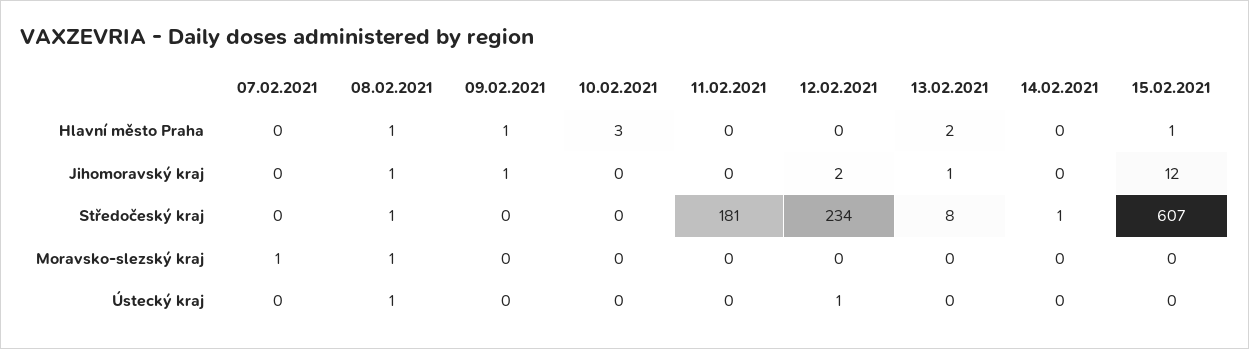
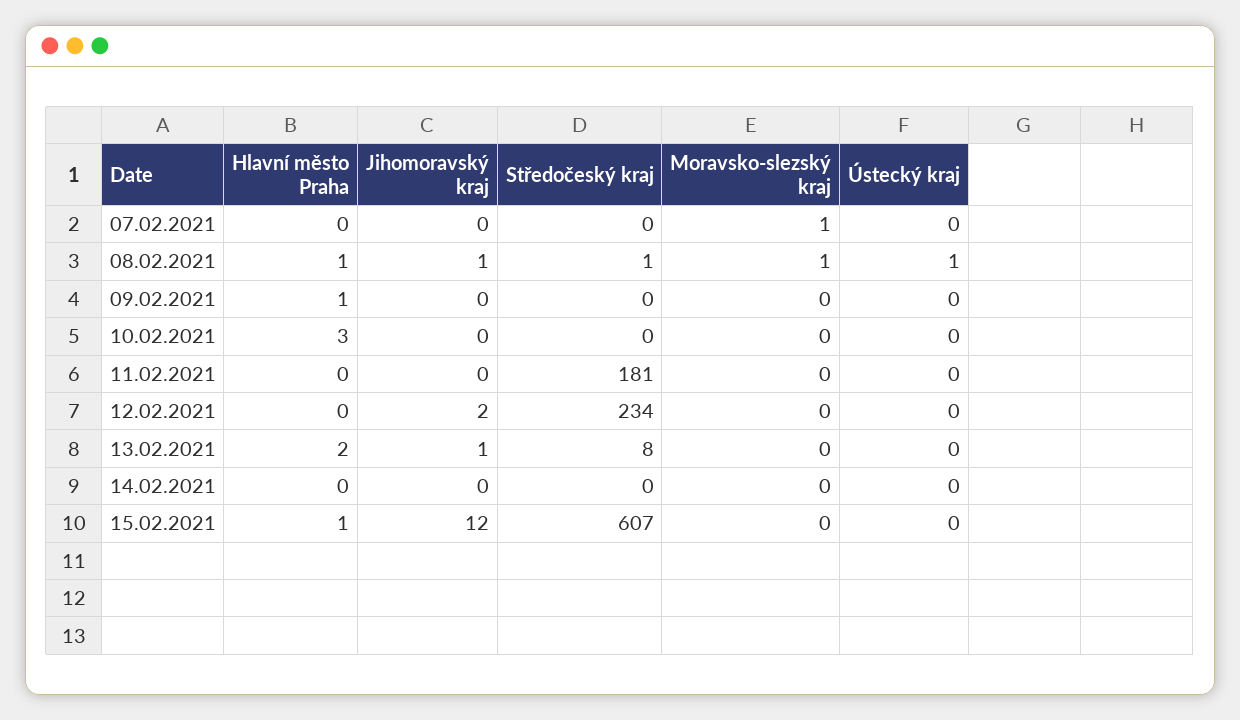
09.02.2021, Jihomoravský kraj: 1 -> 0
14.02.2021, Středočeský kraj: 1 -> 0
12.02.2021, Ústecký kraj: 1 -> 0

